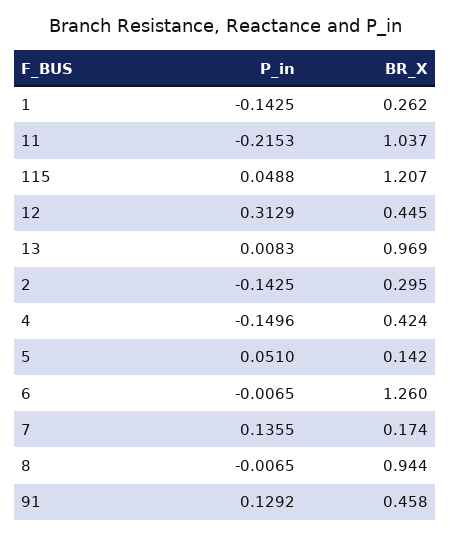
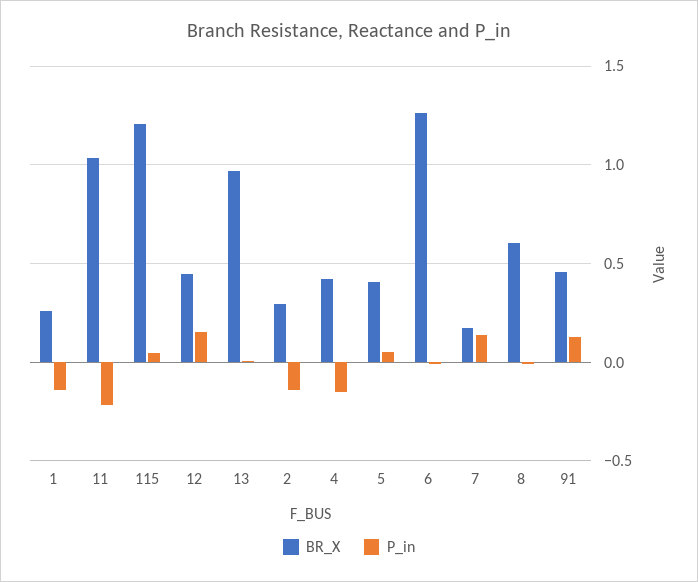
P_in, 12: 0.3129 -> 0.15
BR_X, 5: 0.142 -> 0.4
BR_X, 8: 0.944 -> 0.6

